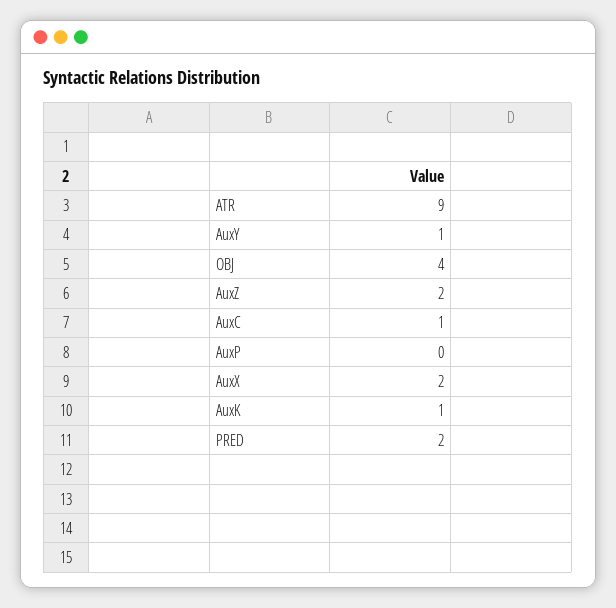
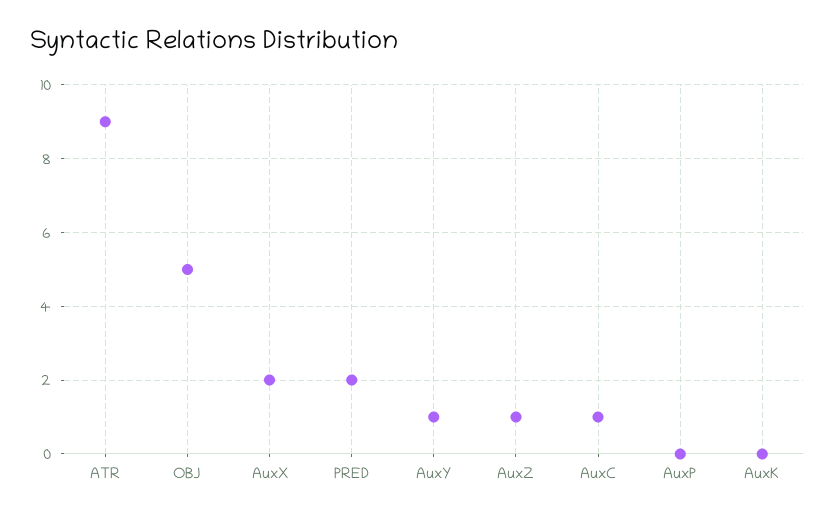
OBJ: 4 -> 5
AuxZ: 2 -> 1
AuxK: 1 -> 0

